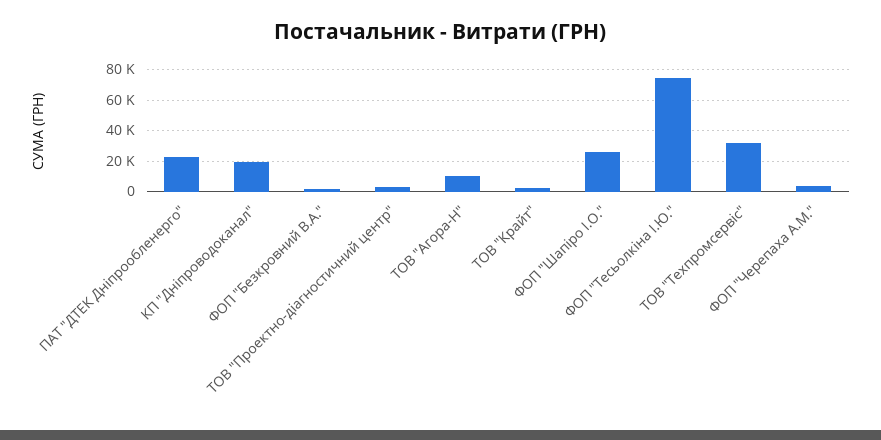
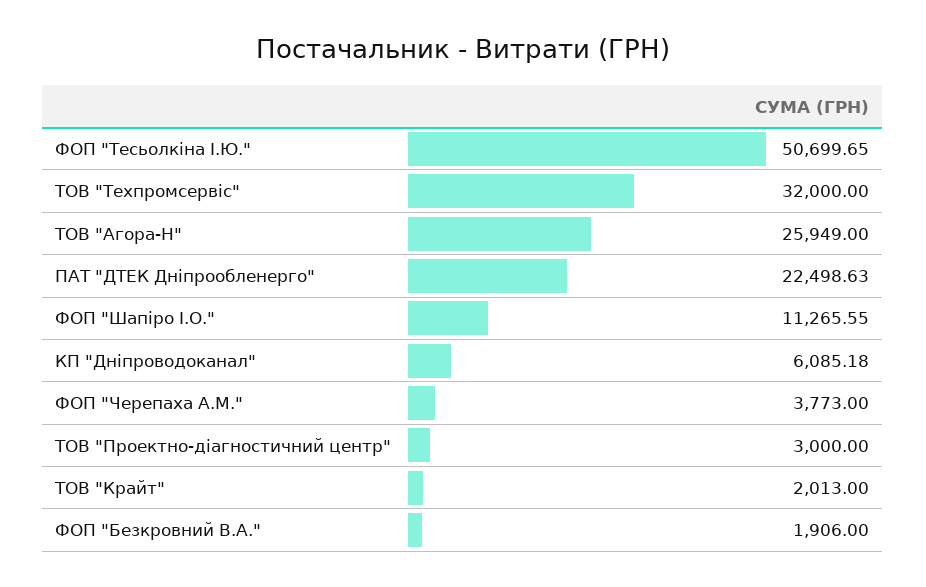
КП "Дніпроводоканал": 20000 -> 6085.18
ТОВ "Агора-Н": 10000 -> 25949
ФОП "Шапіро І.О.": 25000 -> 11265.55
ФОП "Тесьолкіна І.Ю.": 75000 -> 50699.65

